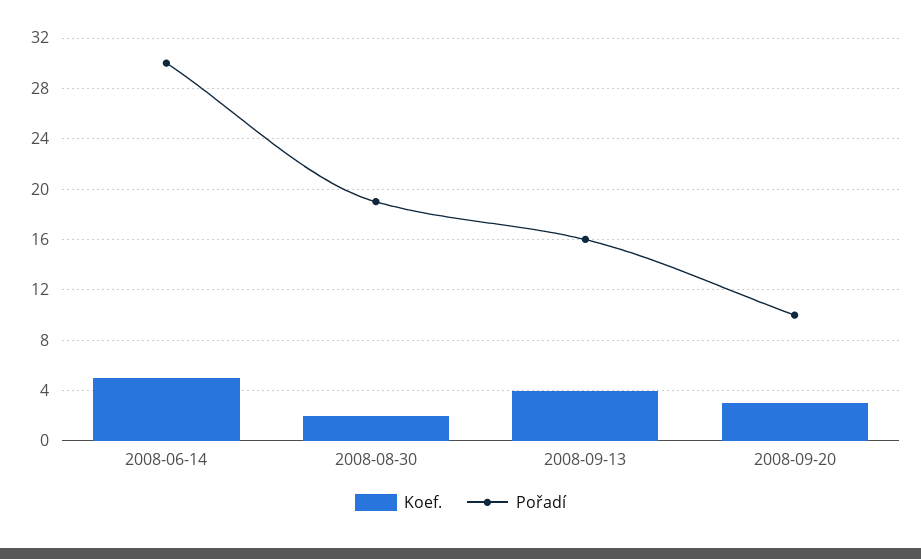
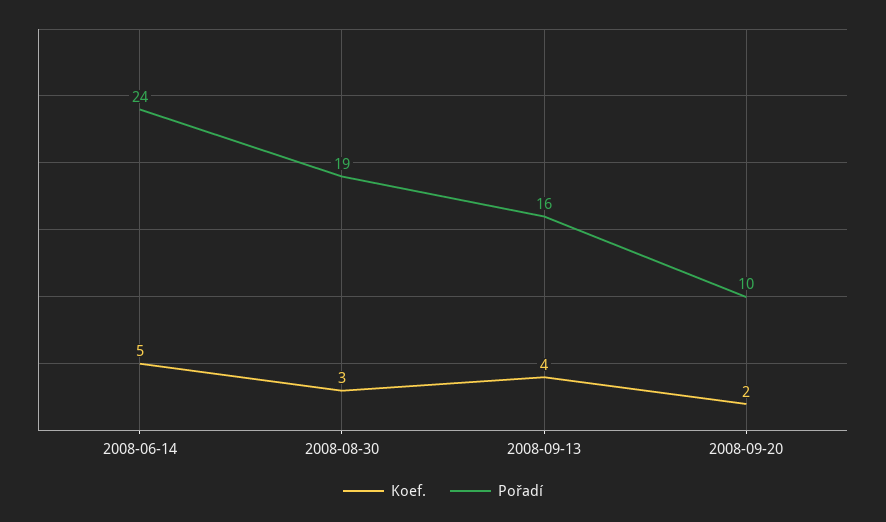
Pořadí, 2008-06-14: 30 -> 24
Koef., 2008-08-30: 2 -> 3
Koef., 2008-09-20: 3 -> 2

